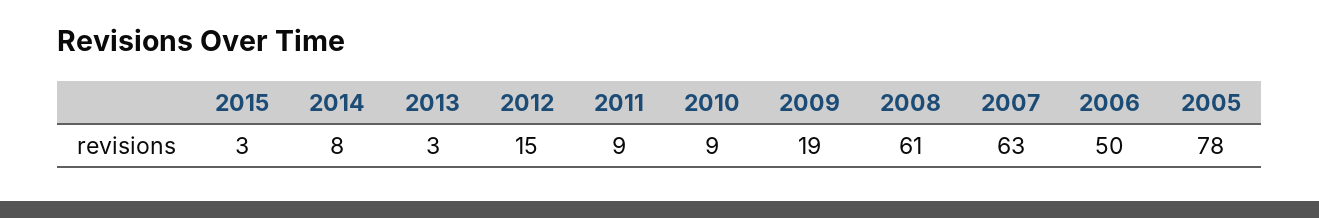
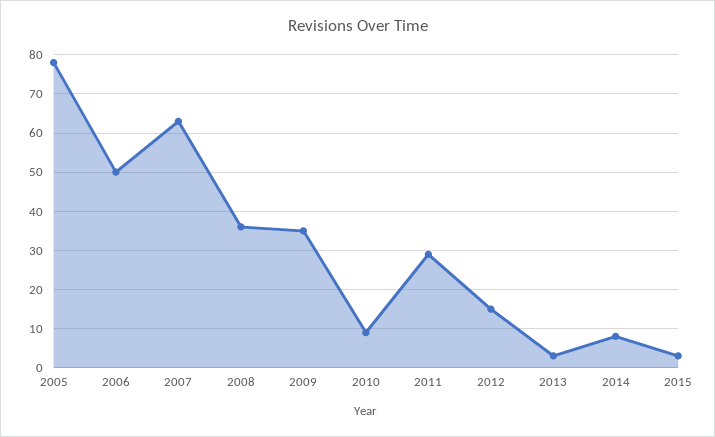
2011: 9 -> 30
2009: 19 -> 35
2008: 61 -> 35

